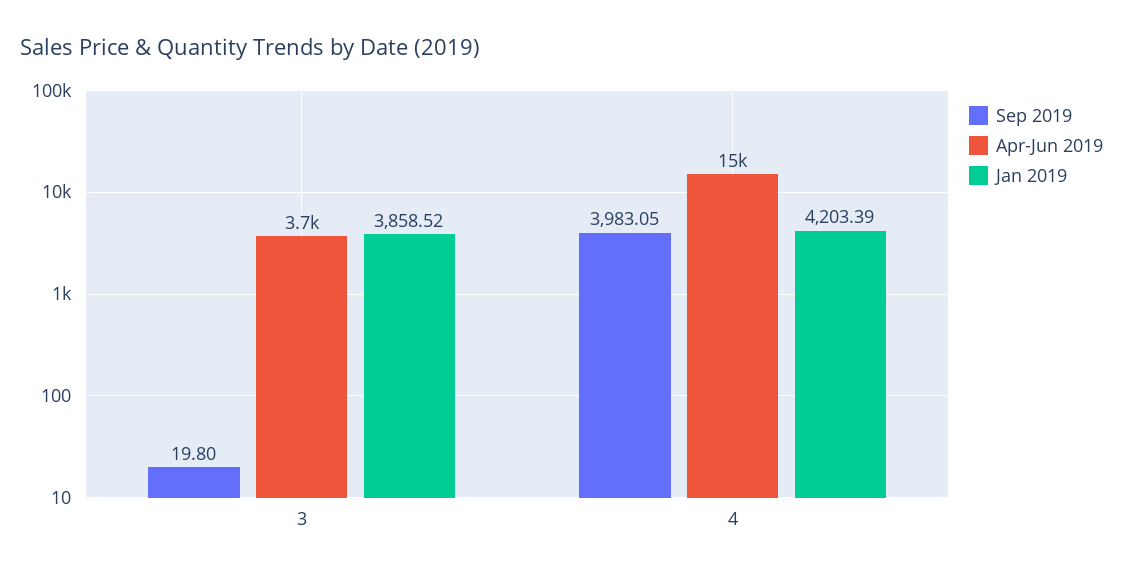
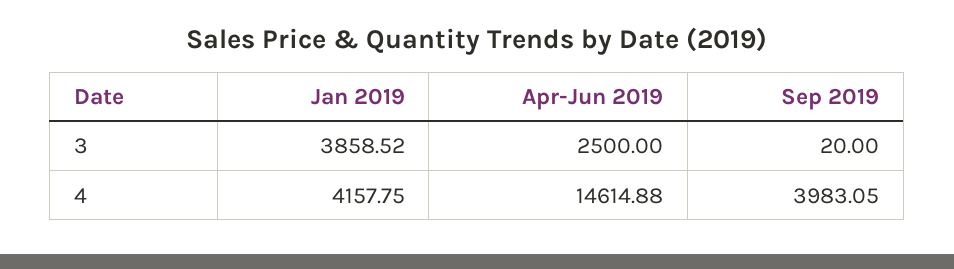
Sep 2019, 3: 19.8 -> 20
Apr-Jun 2019, 3: 3700 -> 2500
Jan 2019, 4: 4203.39 -> 4157.75

